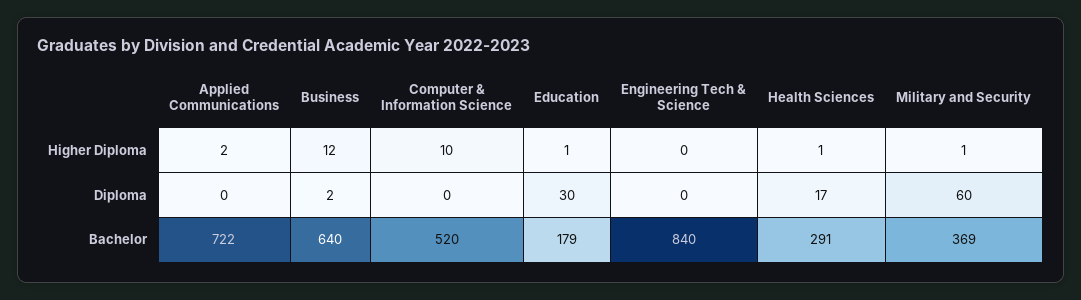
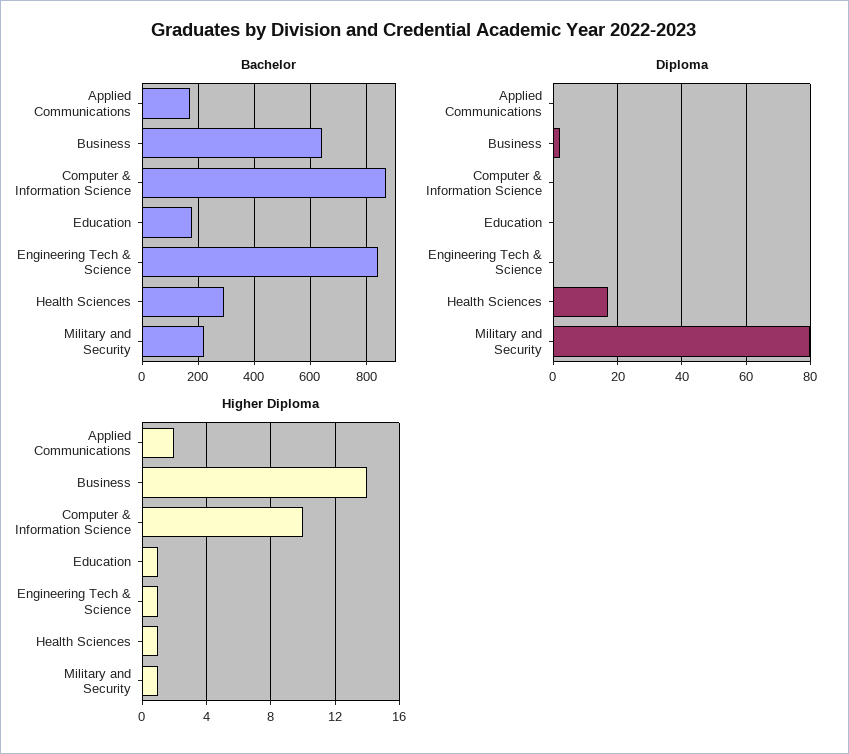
Higher Diploma, Business: 12 -> 14
Higher Diploma, Engineering Tech & Science: 0 -> 1
Diploma, Education: 30 -> 0
Diploma, Military and Security: 60 -> 80
Bachelor, Applied Communications: 722 -> 175
Bachelor, Computer & Information Science: 520 -> 875
Bachelor, Military and Security: 369 -> 225

